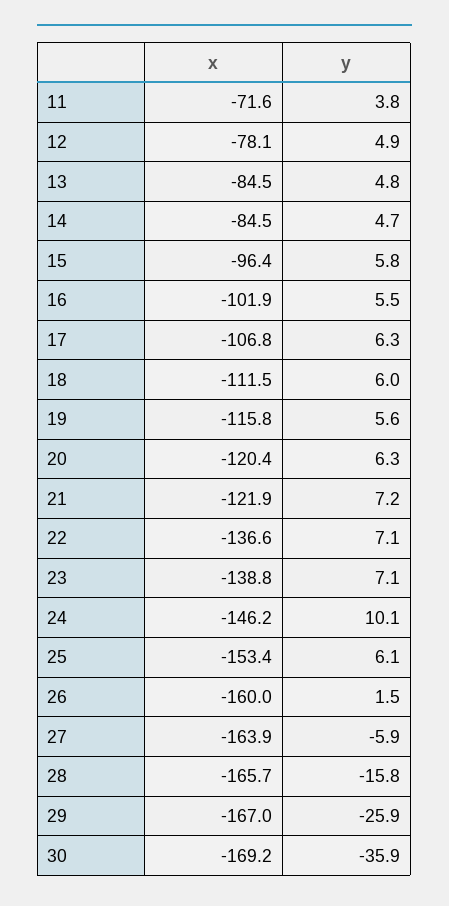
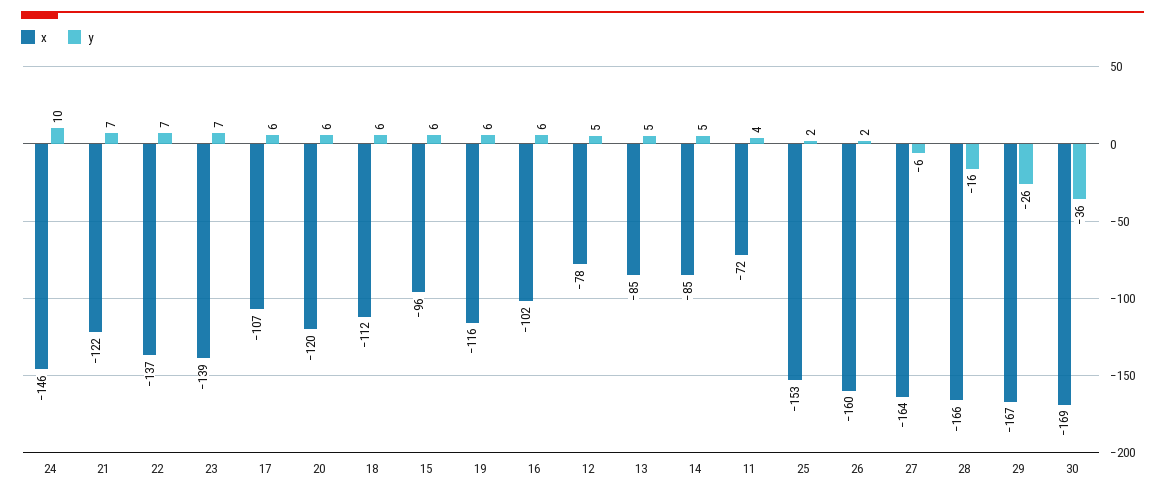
y, 25: 6.1 -> 2

